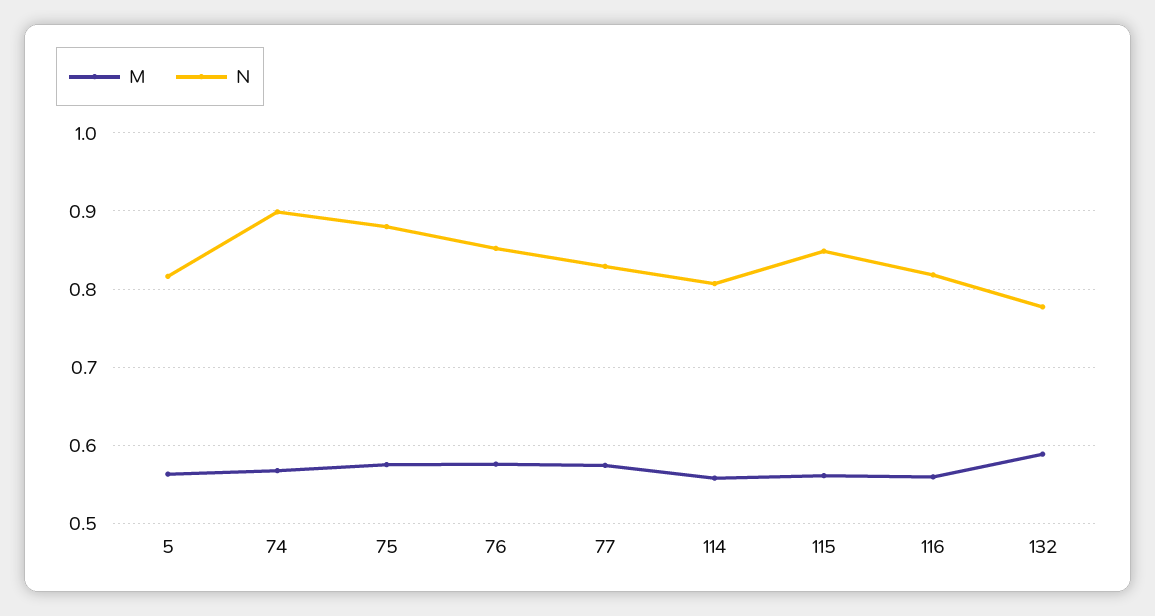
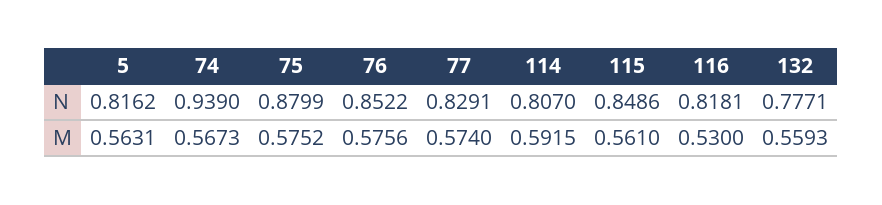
N, 74: 0.9 -> 0.939
M, 114: 0.56 -> 0.5915
M, 116: 0.56 -> 0.53
M, 132: 0.59 -> 0.5593

